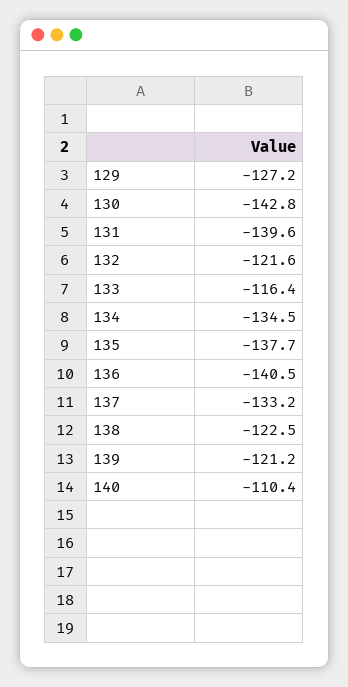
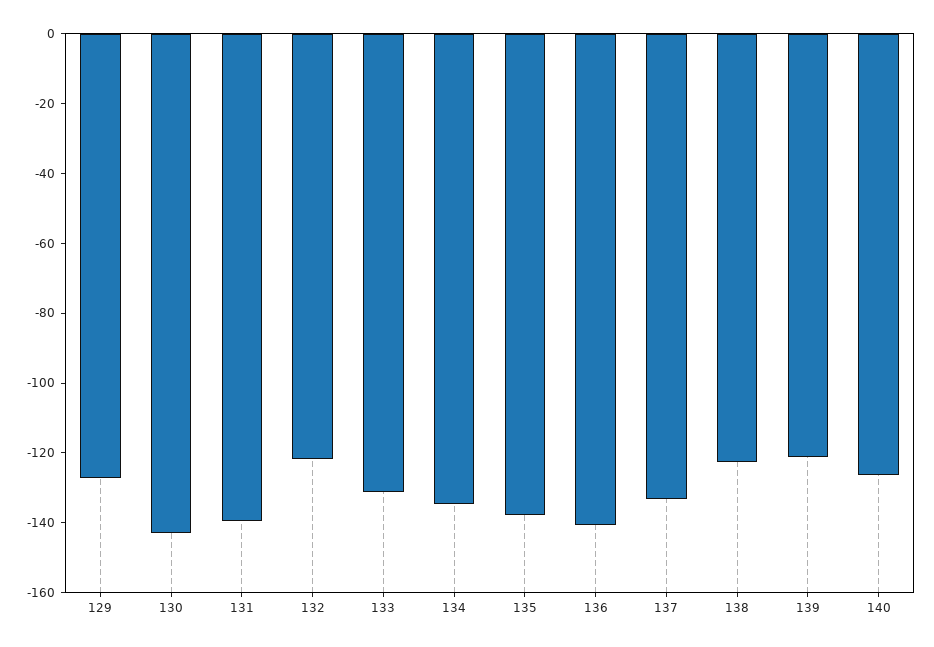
133: -116.4 -> -130
140: -110.4 -> -125

